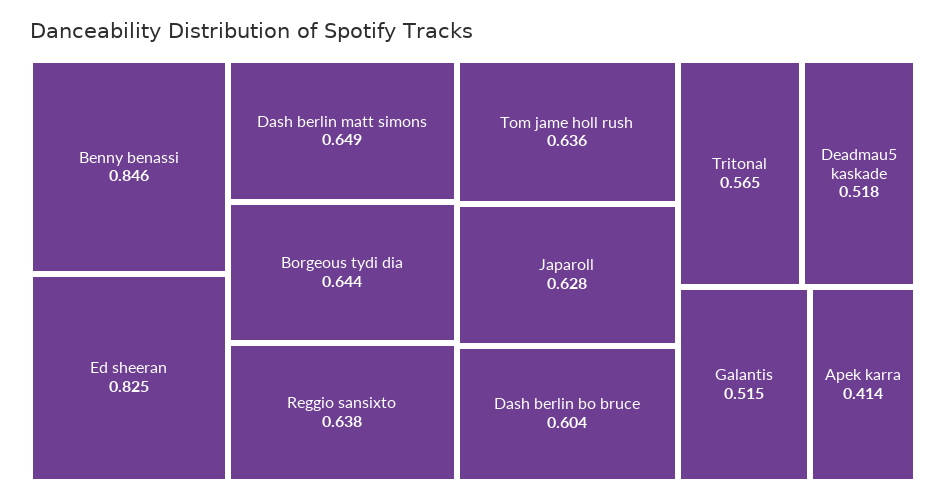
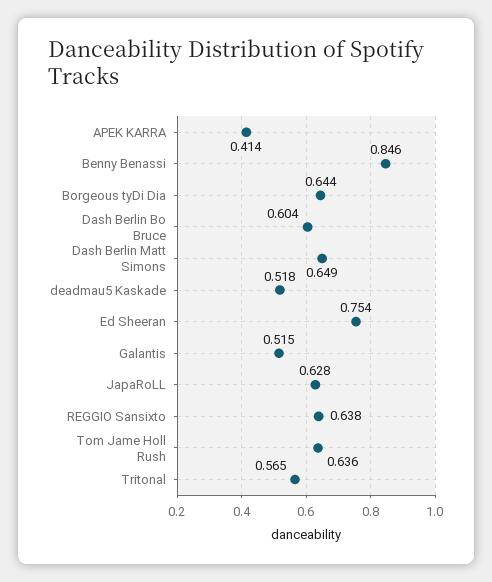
Ed sheeran: 0.825 -> 0.754

